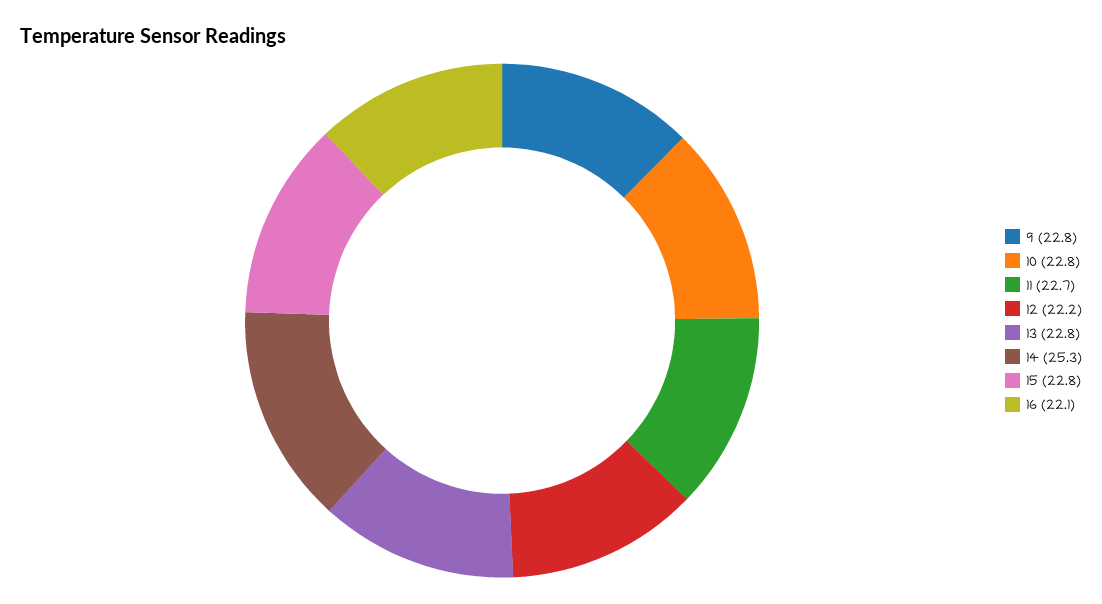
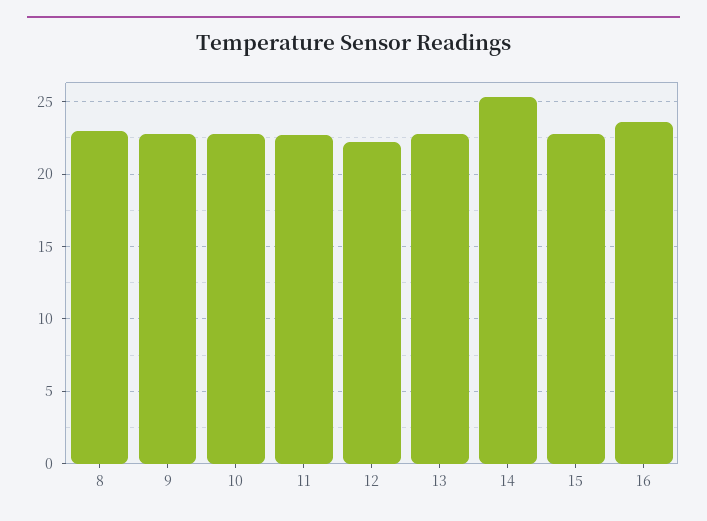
16: 22.1 -> 23.5
8: none -> 23

